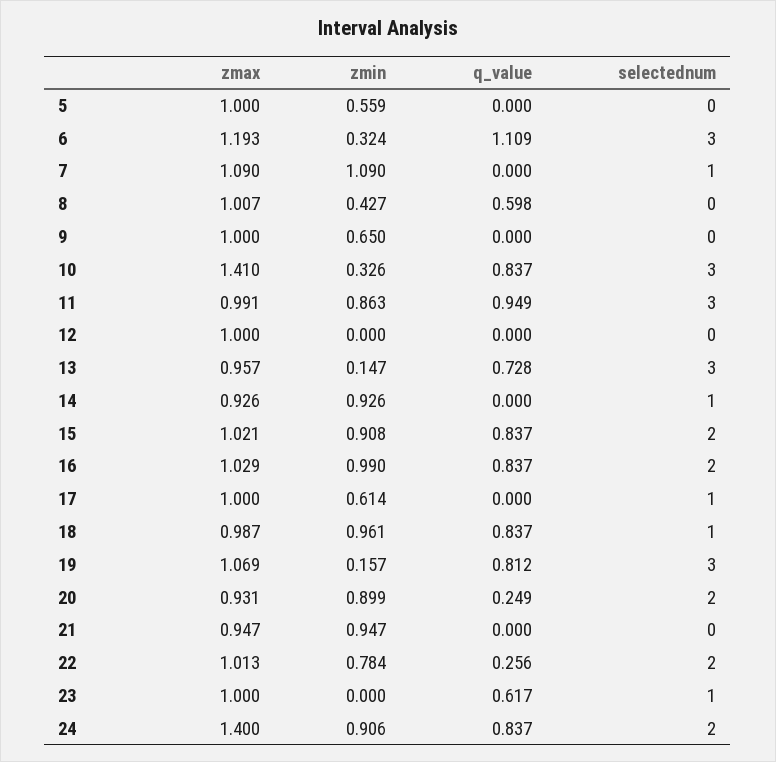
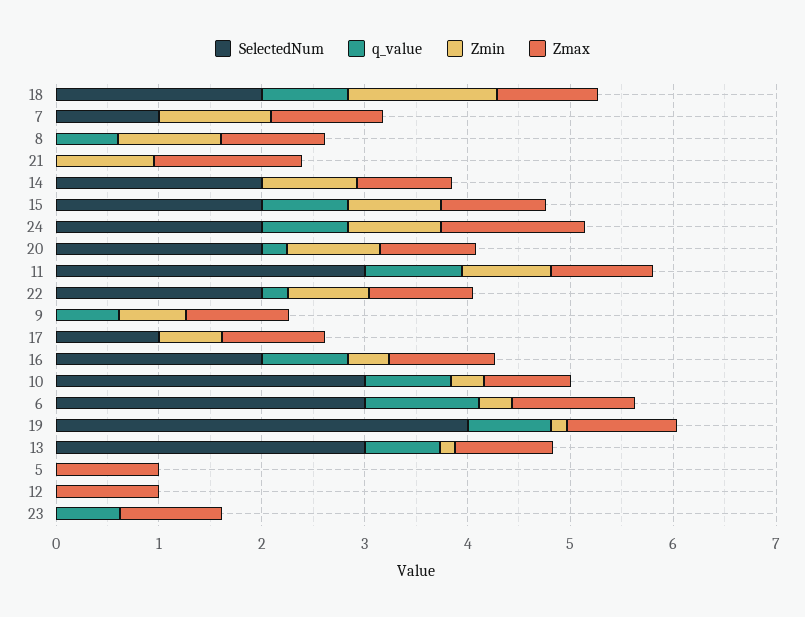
zmin, 5: 0.559 -> 0
zmin, 8: 0.427 -> 1
q_value, 9: 0 -> 0.6
zmax, 10: 1.41 -> 0.8
selectednum, 14: 1 -> 2
zmin, 16: 0.99 -> 0.4
zmin, 18: 0.961 -> 1.4
selectednum, 18: 1 -> 2
selectednum, 19: 3 -> 4
zmax, 21: 0.947 -> 1.4
selectednum, 23: 1 -> 0

